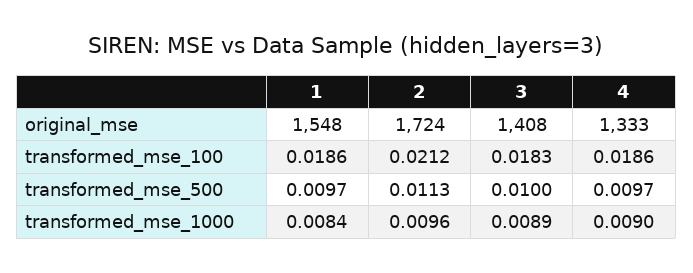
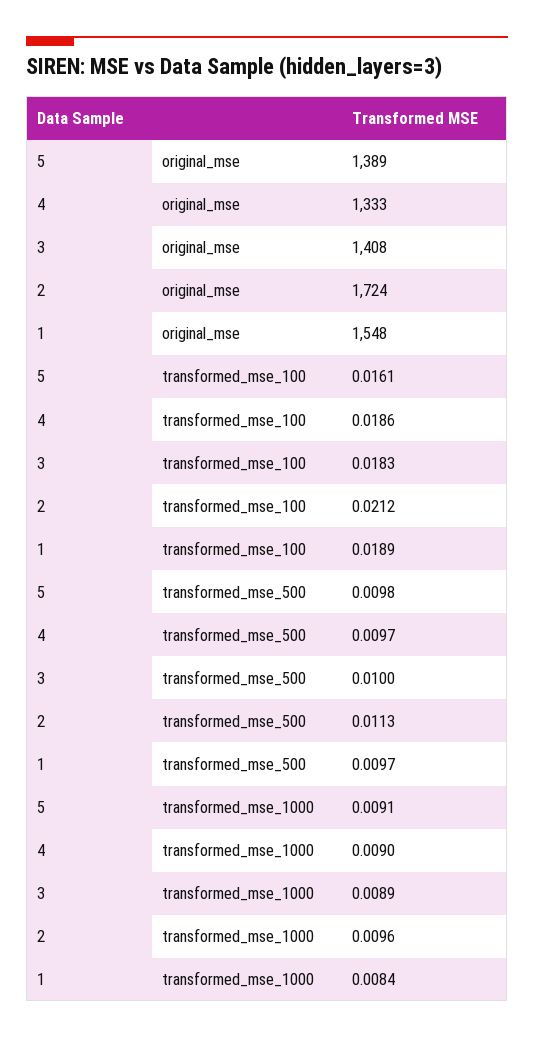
1, transformed_mse_100: 0.0186 -> 0.0189
5, original_mse: none -> 1389
5, transformed_mse_100: none -> 0.0161
5, transformed_mse_500: none -> 0.0098
5, transformed_mse_1000: none -> 0.0091

